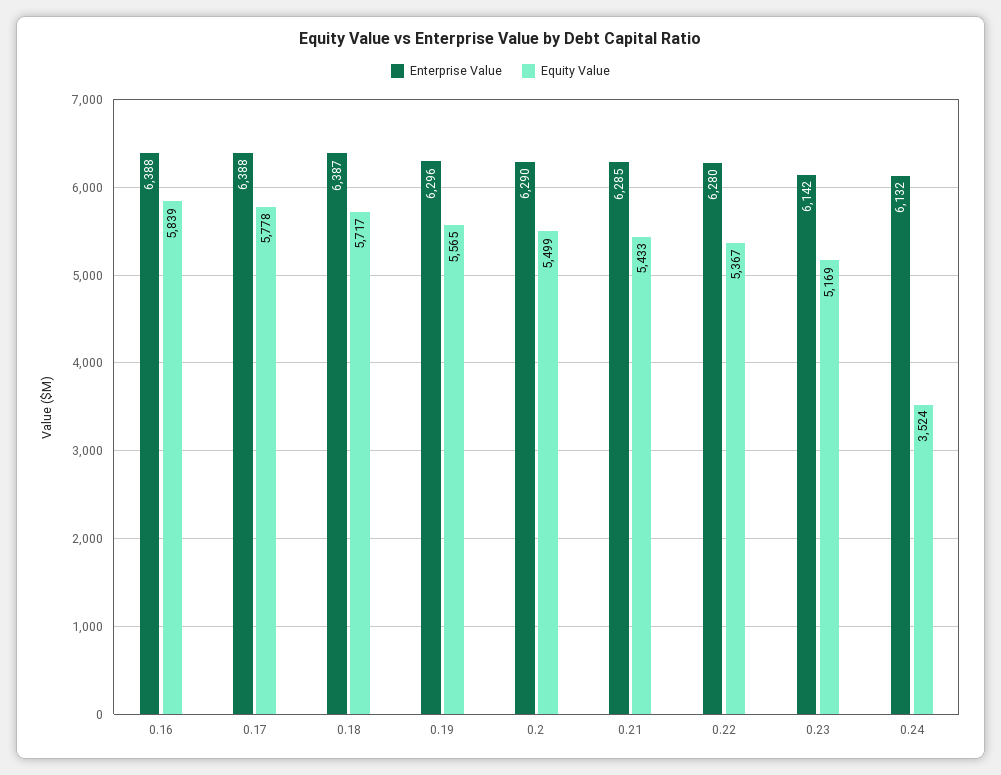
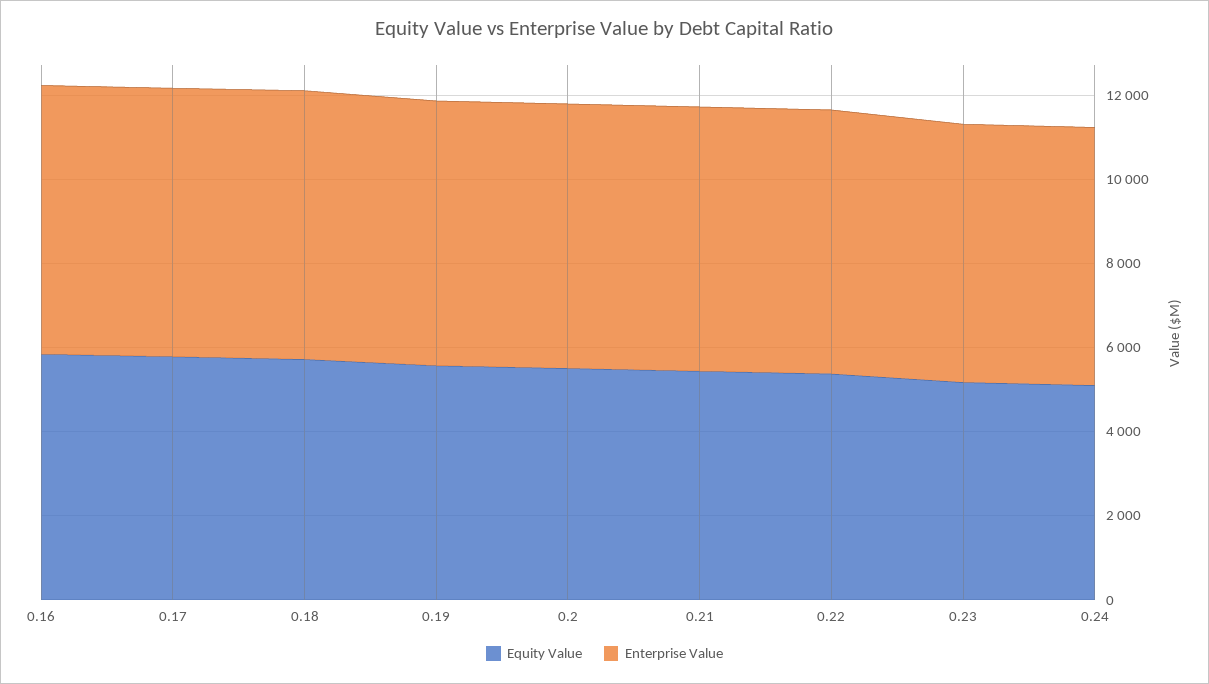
Equity Value, 0.24: 3524 -> 5000

